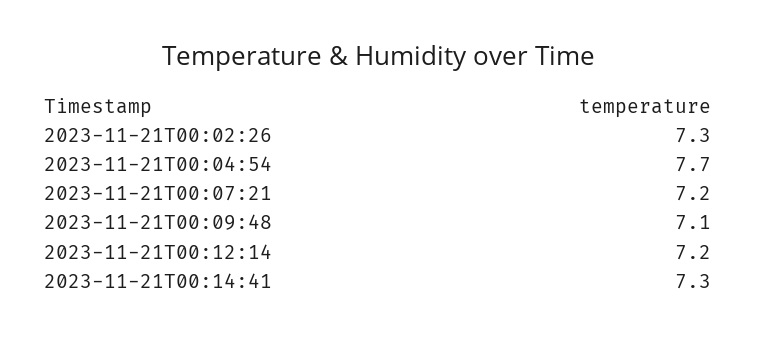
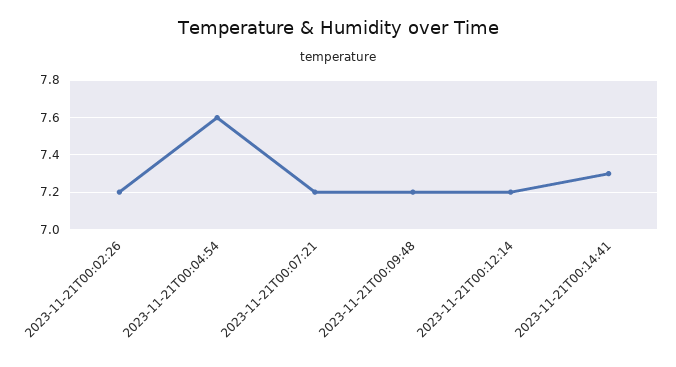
2023-11-21T00:02:26: 7.3 -> 7.2
2023-11-21T00:04:54: 7.7 -> 7.6
2023-11-21T00:09:48: 7.1 -> 7.2

